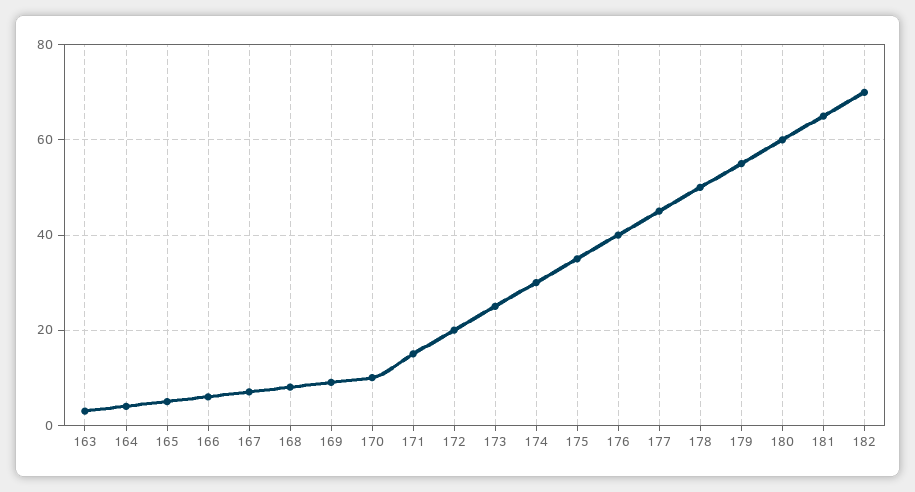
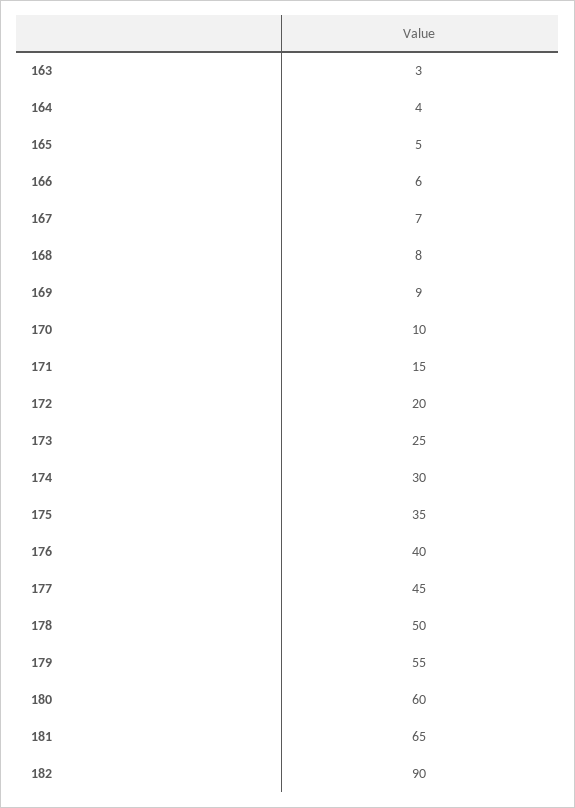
182: 70 -> 90

